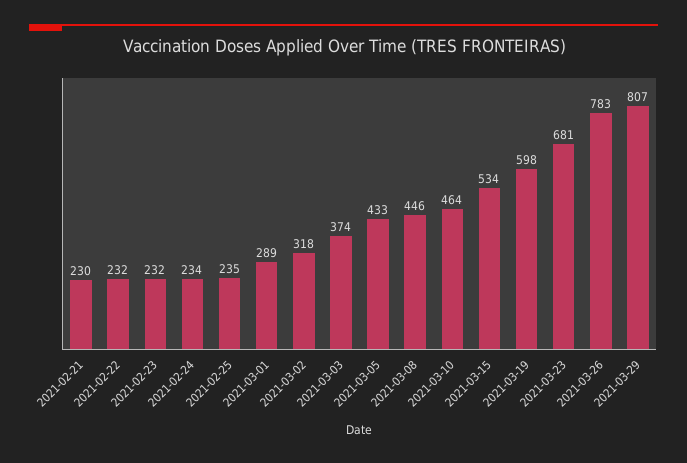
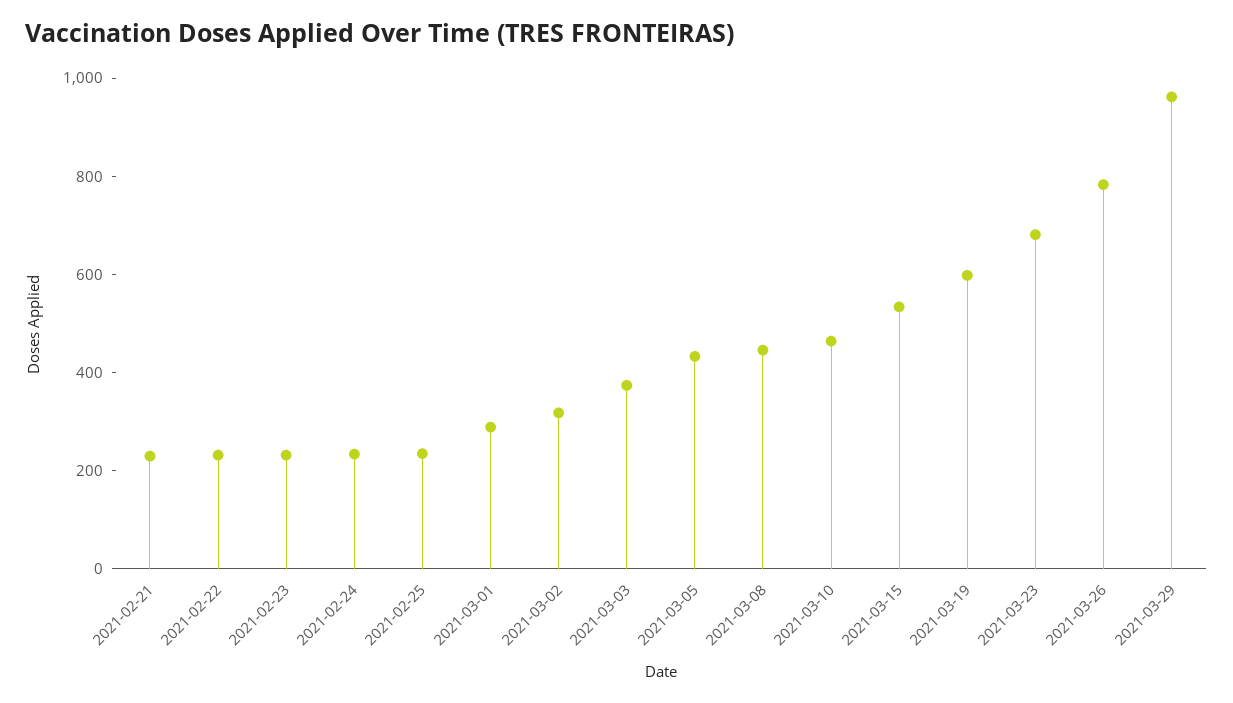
2021-03-29: 807 -> 950

